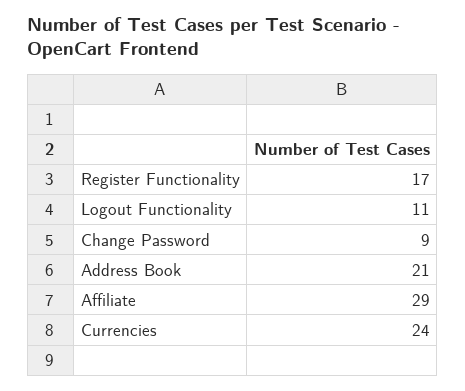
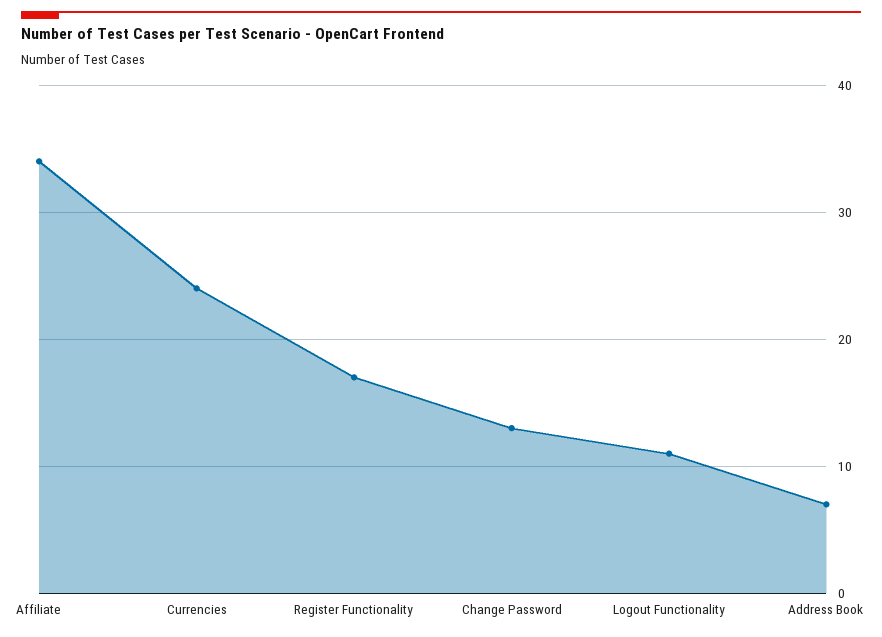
Change Password: 9 -> 13
Address Book: 21 -> 7
Affiliate: 29 -> 34

